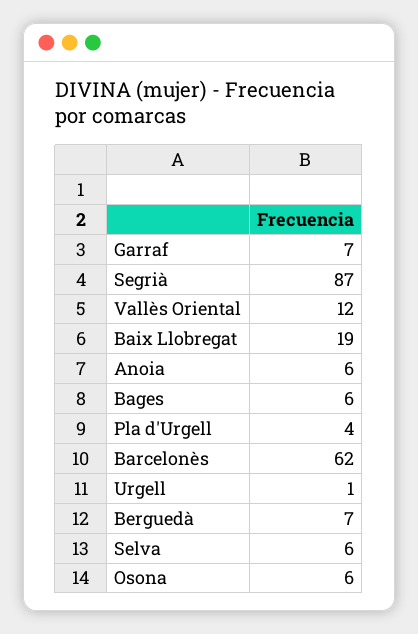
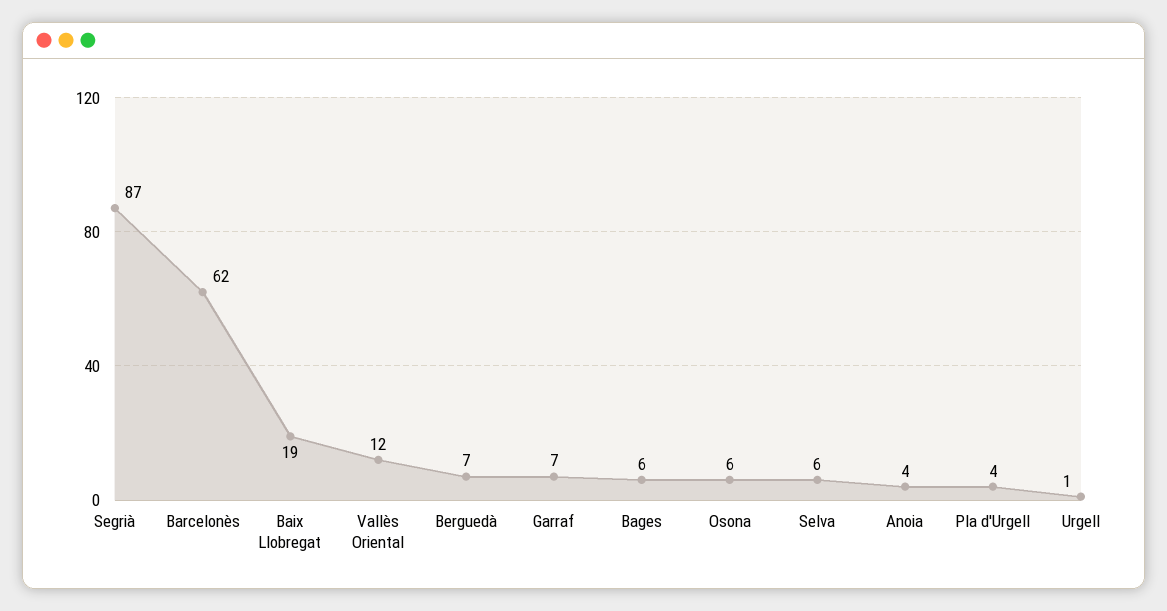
Anoia: 6 -> 4

